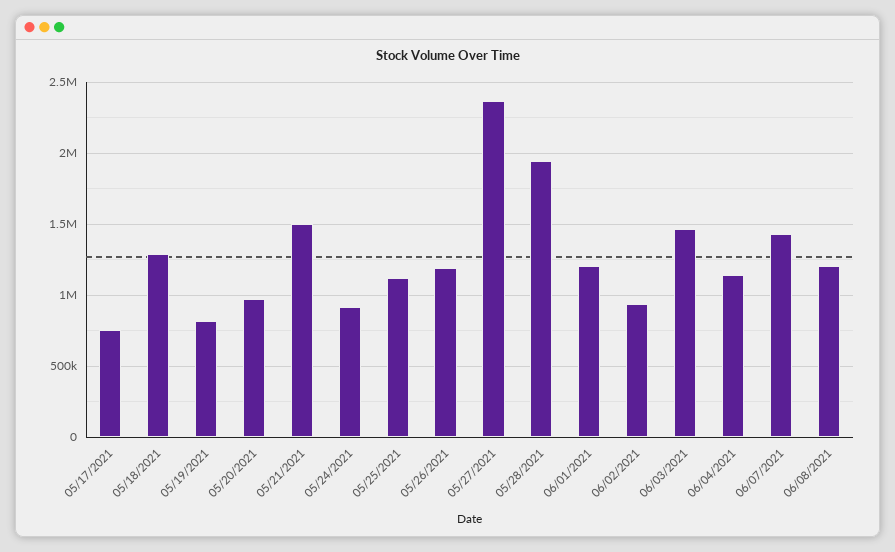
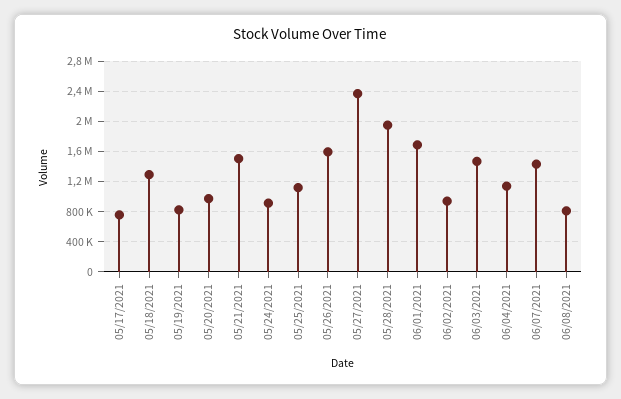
05/26/2021: 1200000 -> 1600000
06/01/2021: 1200000 -> 1700000
06/08/2021: 1200000 -> 800000

